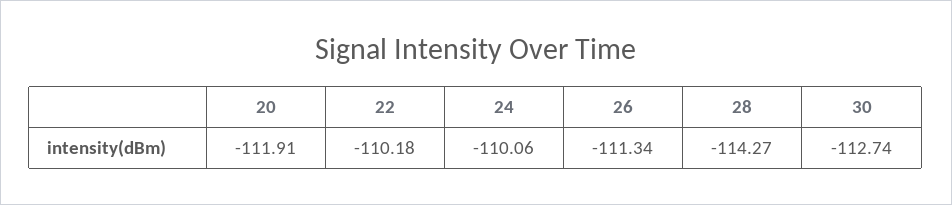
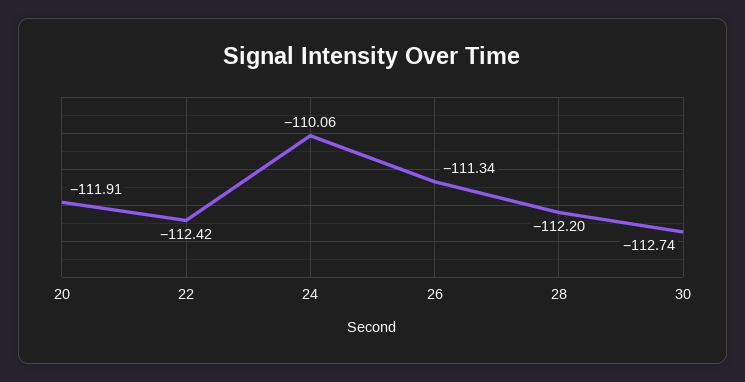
22: -110.18 -> -112.42
28: -114.27 -> -112.2

